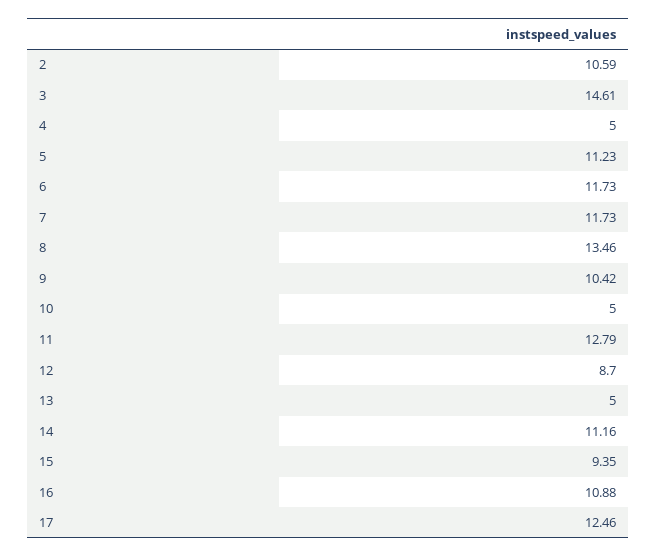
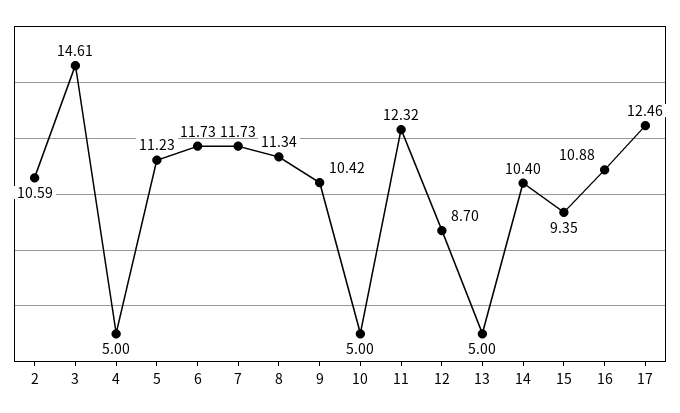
8: 13.46 -> 11.34
11: 12.79 -> 12.32
14: 11.16 -> 10.4

